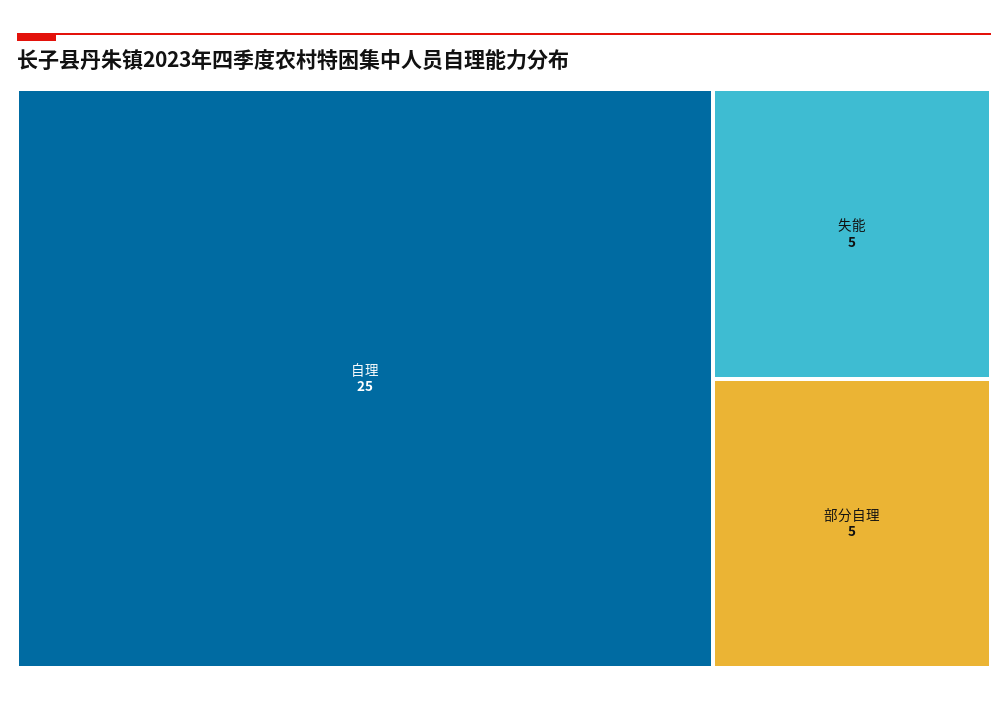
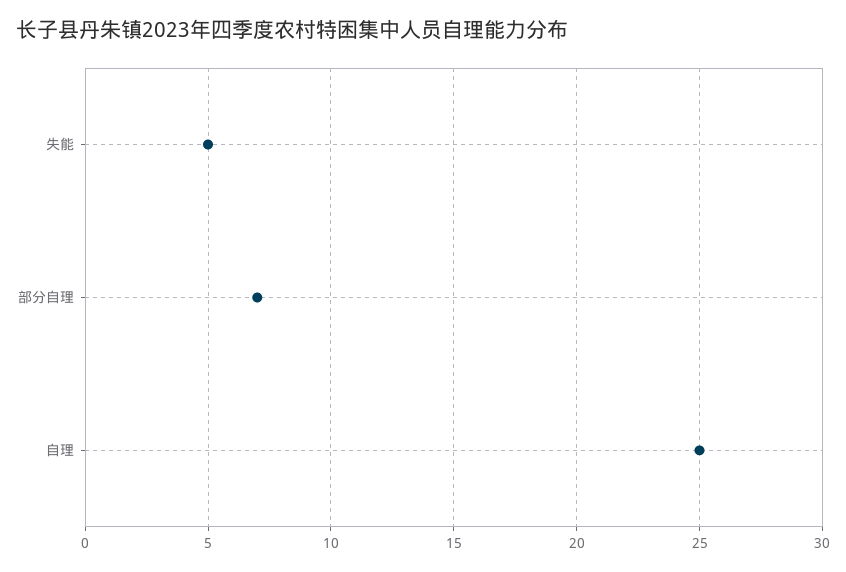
部分自理: 5 -> 7

